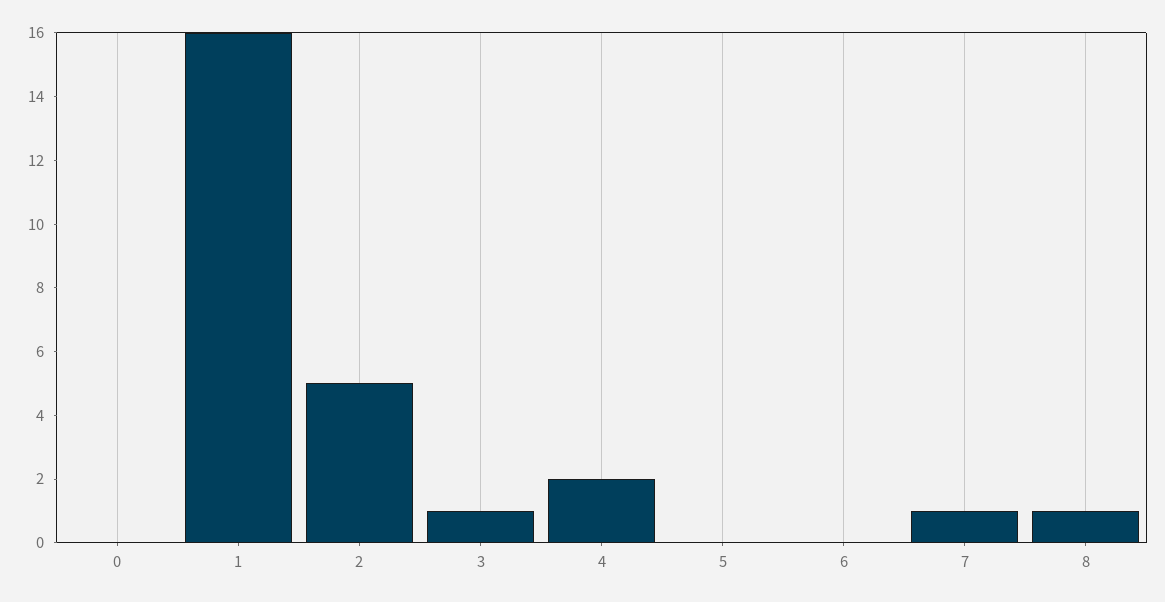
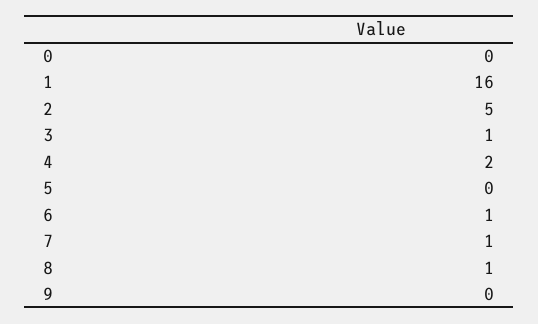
6: 0 -> 1
9: none -> 0

